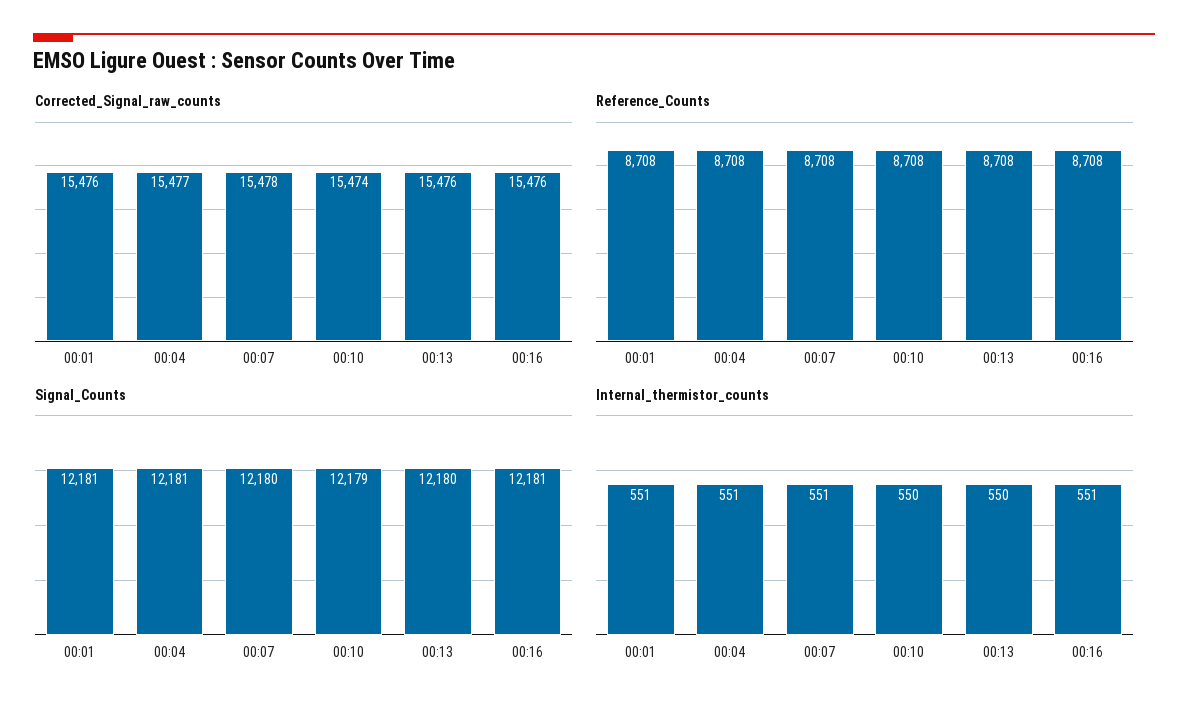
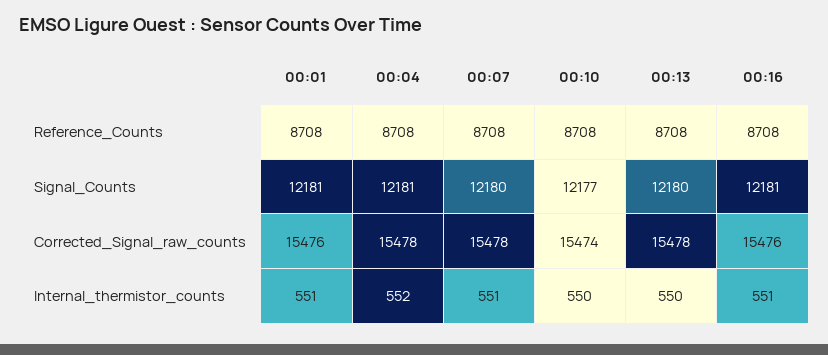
Corrected_Signal_raw_counts, 00:04: 15477 -> 15478
Corrected_Signal_raw_counts, 00:13: 15476 -> 15478
Signal_Counts, 00:10: 12179 -> 12177
Internal_thermistor_counts, 00:04: 551 -> 552

